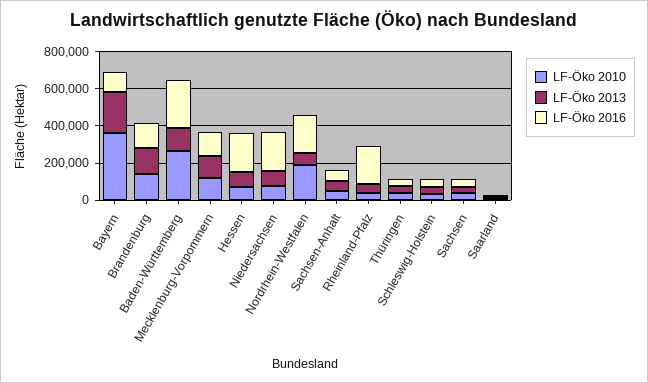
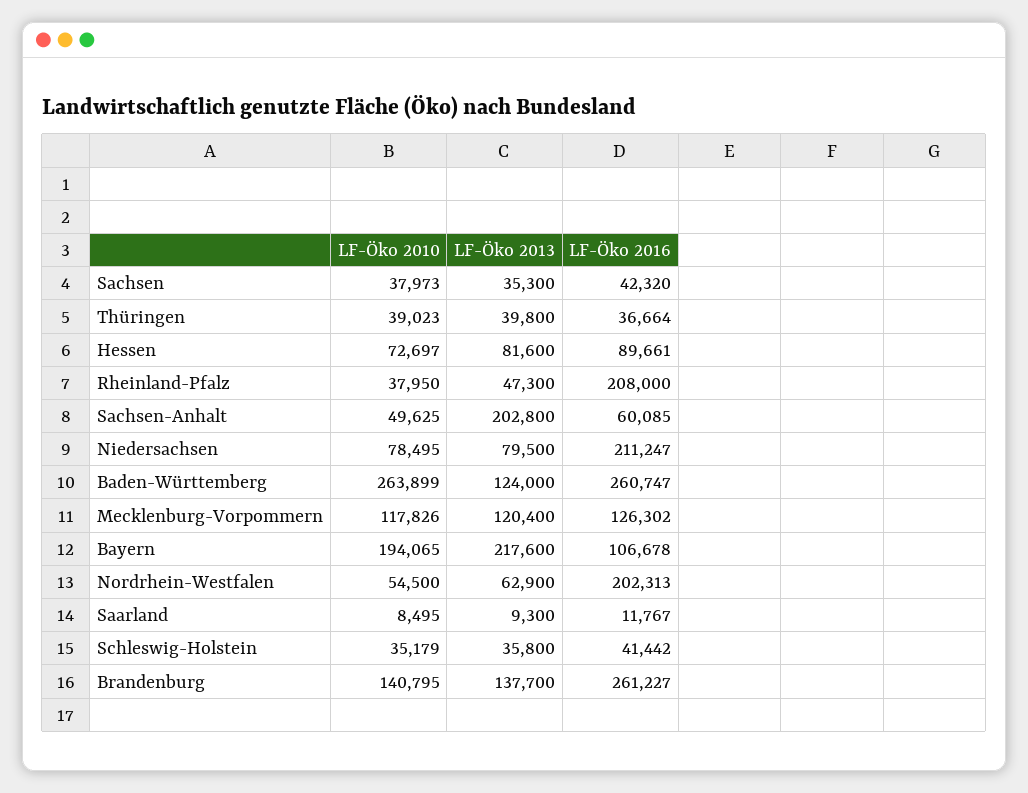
LF-Öko 2010, Bayern: 350000 -> 194065
LF-Öko 2016, Brandenburg: 150000 -> 261227
LF-Öko 2016, Hessen: 200000 -> 89661
LF-Öko 2010, Nordrhein-Westfalen: 200000 -> 54500
LF-Öko 2013, Sachsen-Anhalt: 50000 -> 202800

